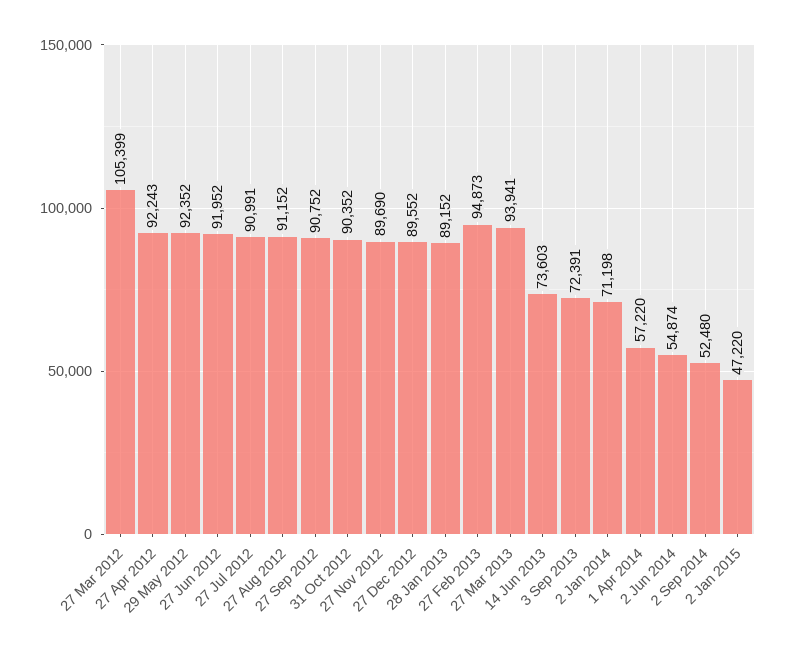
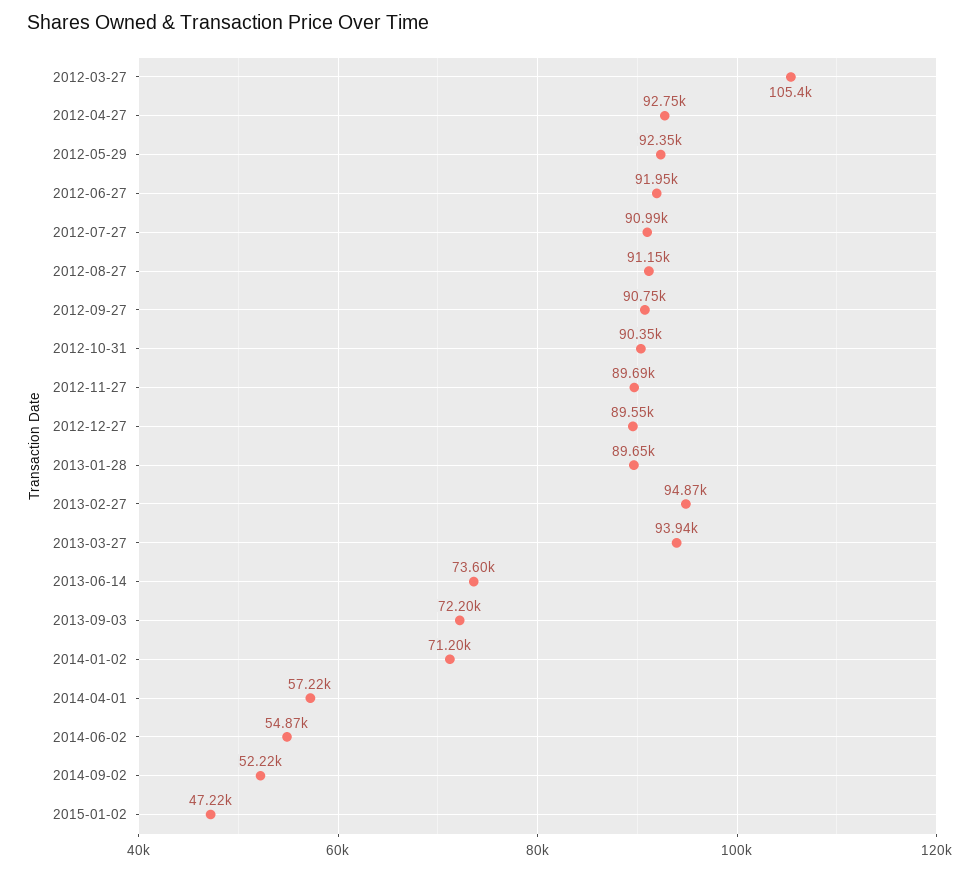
27 Apr 2012: 92243 -> 92750
28 Jan 2013: 89152 -> 89650
3 Sep 2013: 72391 -> 72200
2 Sep 2014: 52480 -> 52220

